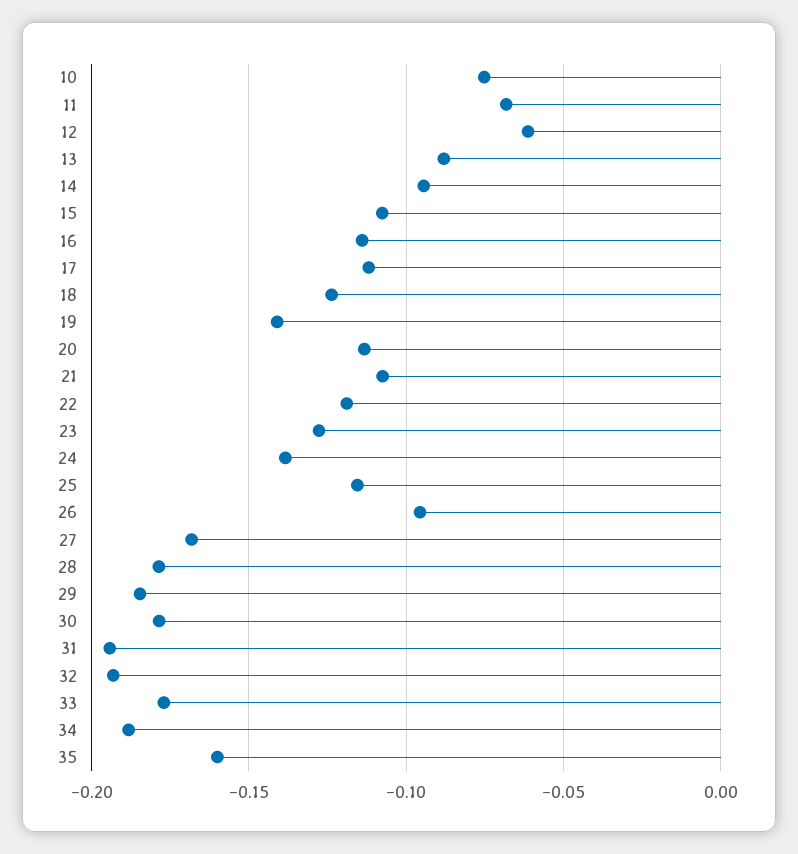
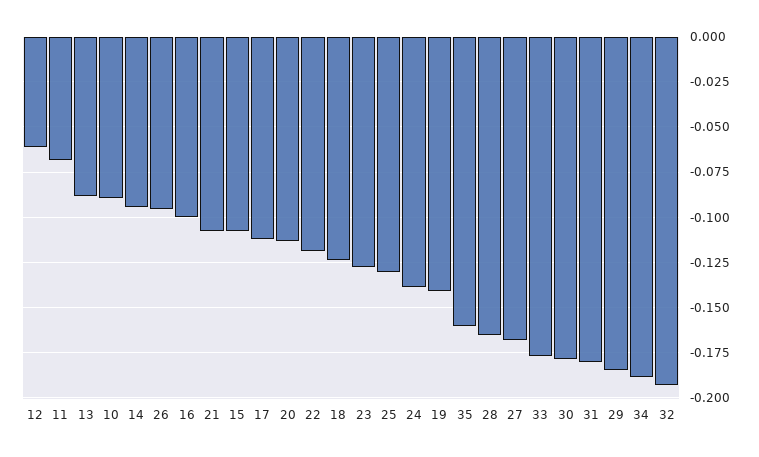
10: -0.075 -> -0.09
16: -0.115 -> -0.1
25: -0.115 -> -0.13
28: -0.18 -> -0.165
31: -0.195 -> -0.18

